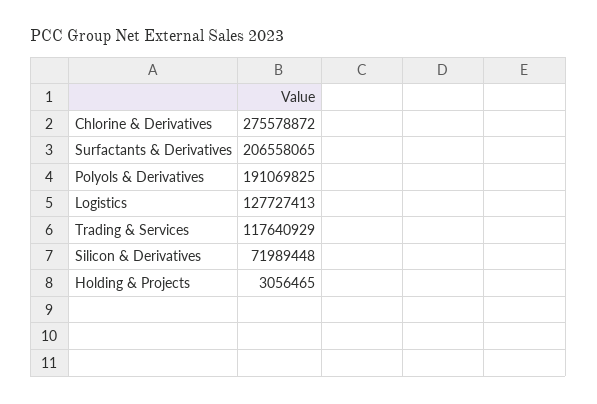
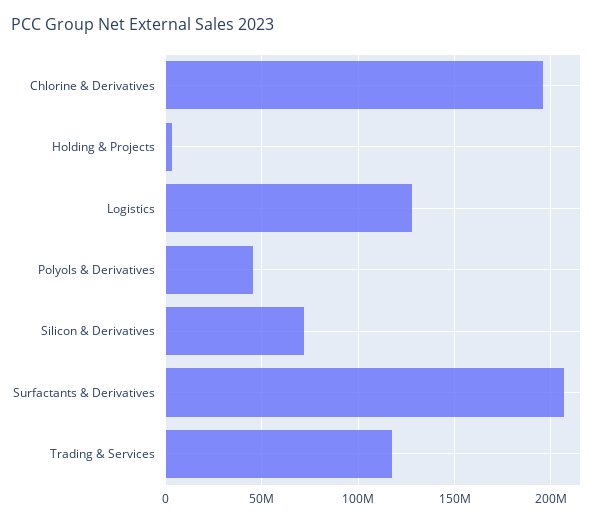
Chlorine & Derivatives: 275578872 -> 195000000
Polyols & Derivatives: 191069825 -> 45000000

